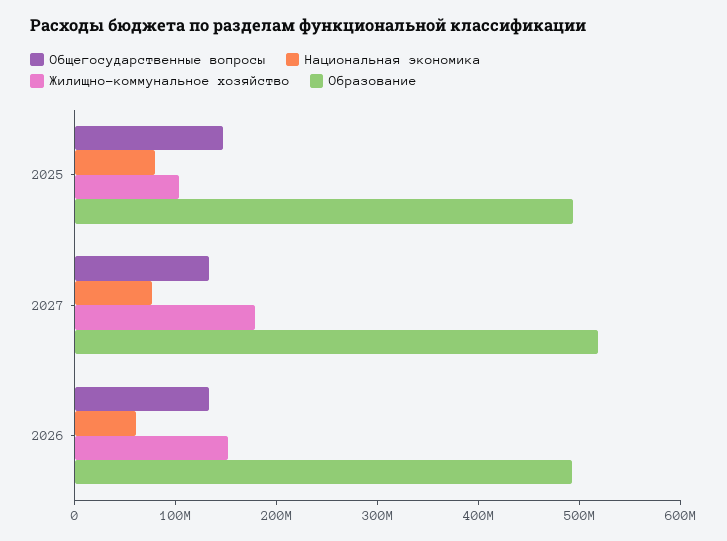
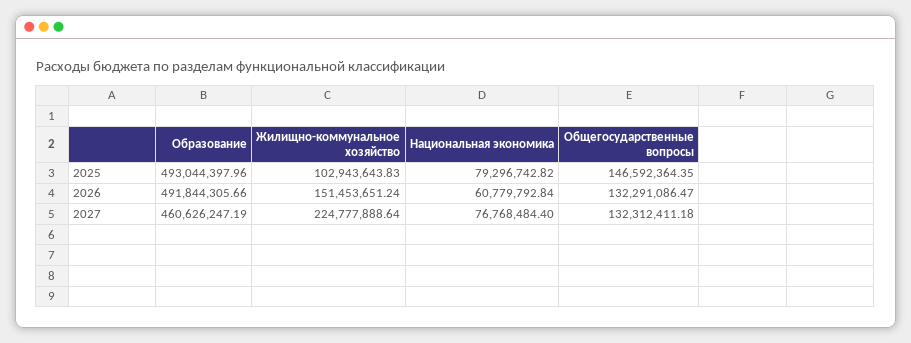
Жилищно-коммунальное хозяйство, 2027: 180000000 -> 224777888.64
Образование, 2027: 520000000 -> 460626247.19

